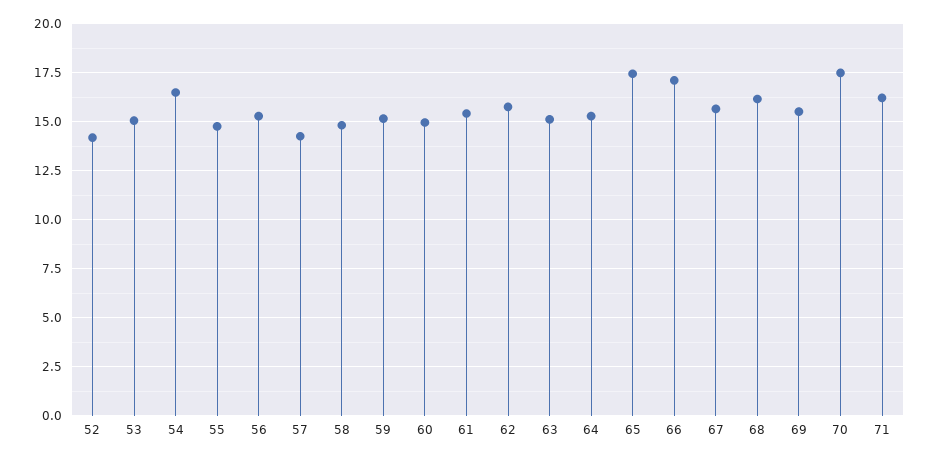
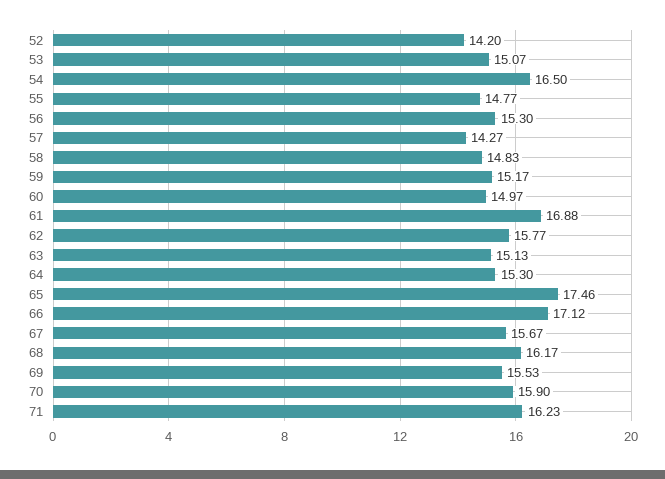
61: 15.5 -> 16.88
70: 17.5 -> 15.9

